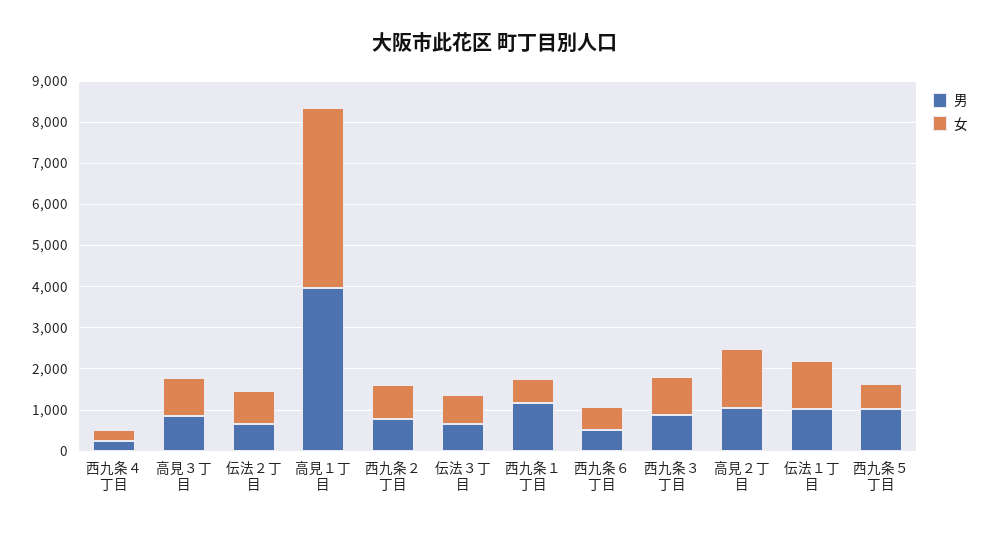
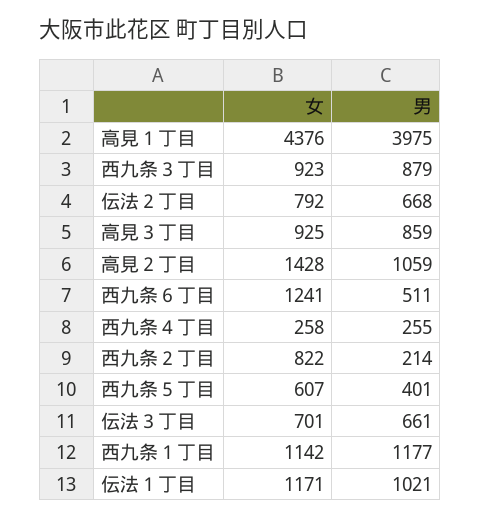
男, 西九条２丁目: 800 -> 214
女, 西九条１丁目: 600 -> 1142
女, 西九条６丁目: 600 -> 1241
男, 西九条５丁目: 1000 -> 401

